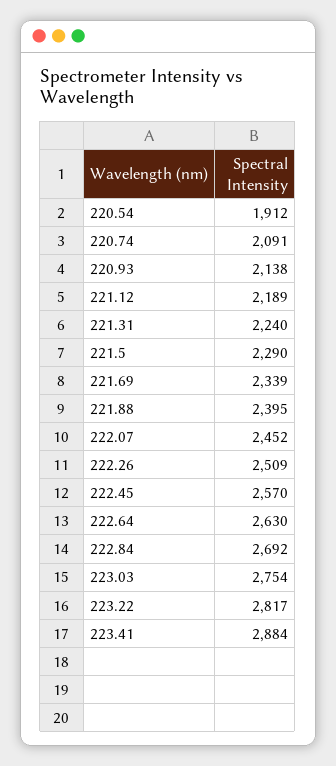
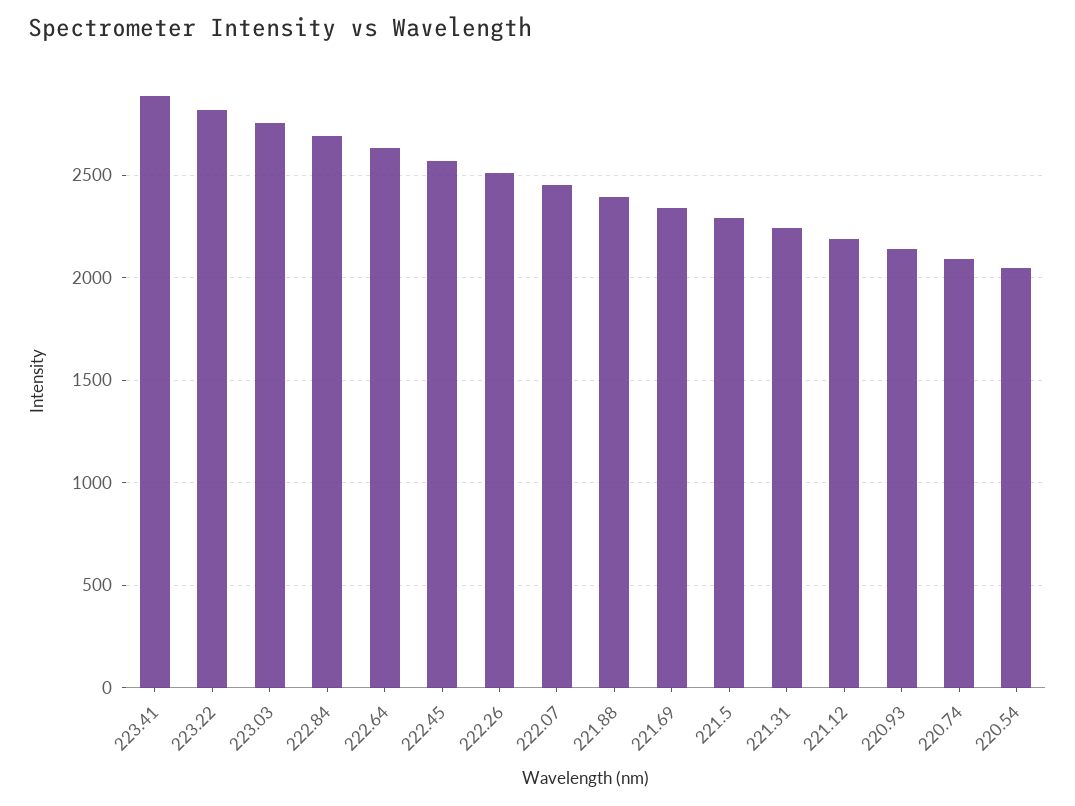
220.54: 1912 -> 2050

